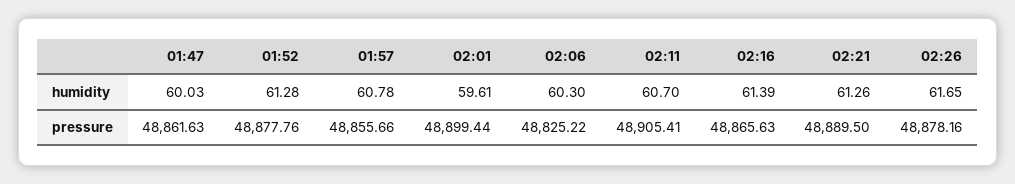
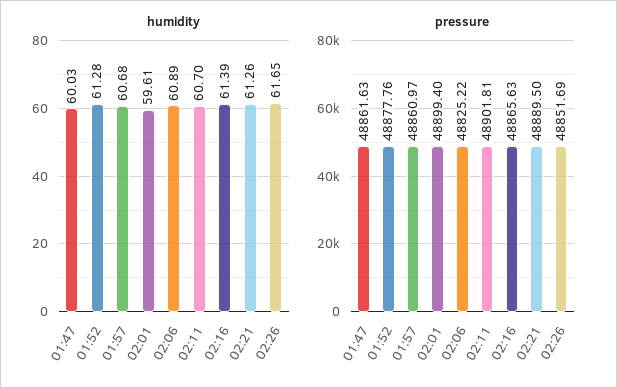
humidity, 01:57: 60.78 -> 60.68
humidity, 02:06: 60.3 -> 60.89
pressure, 01:57: 48855.66 -> 48860.97
pressure, 02:01: 48899.44 -> 48899.4
pressure, 02:11: 48905.41 -> 48901.81
pressure, 02:26: 48878.16 -> 48851.69

